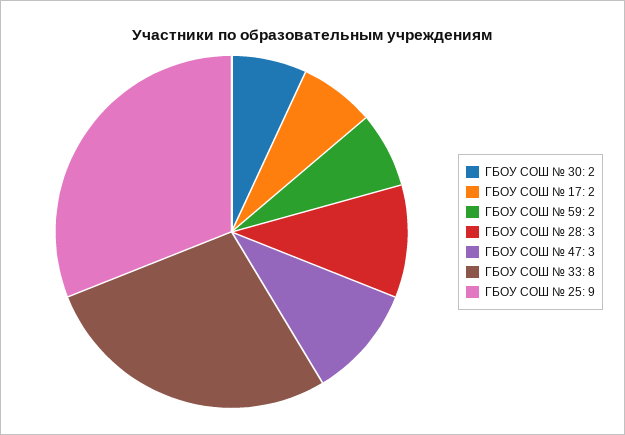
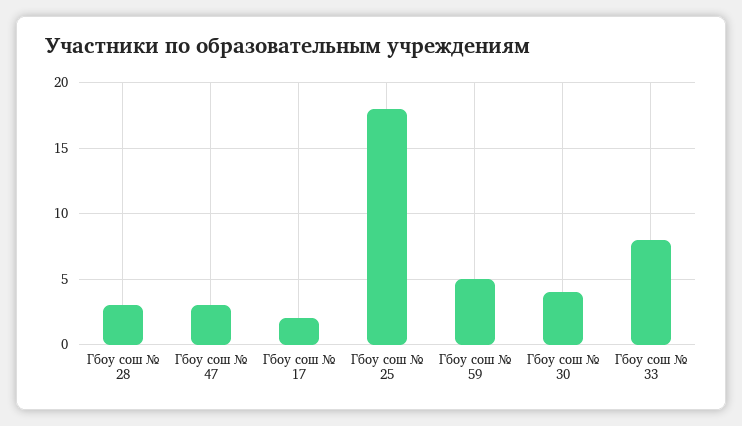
ГБОУ СОШ № 30: 2 -> 4
ГБОУ СОШ № 59: 2 -> 5
ГБОУ СОШ № 25: 9 -> 18

